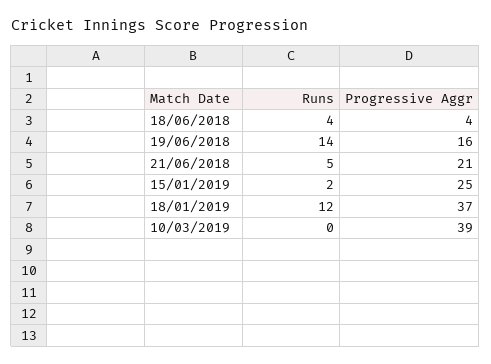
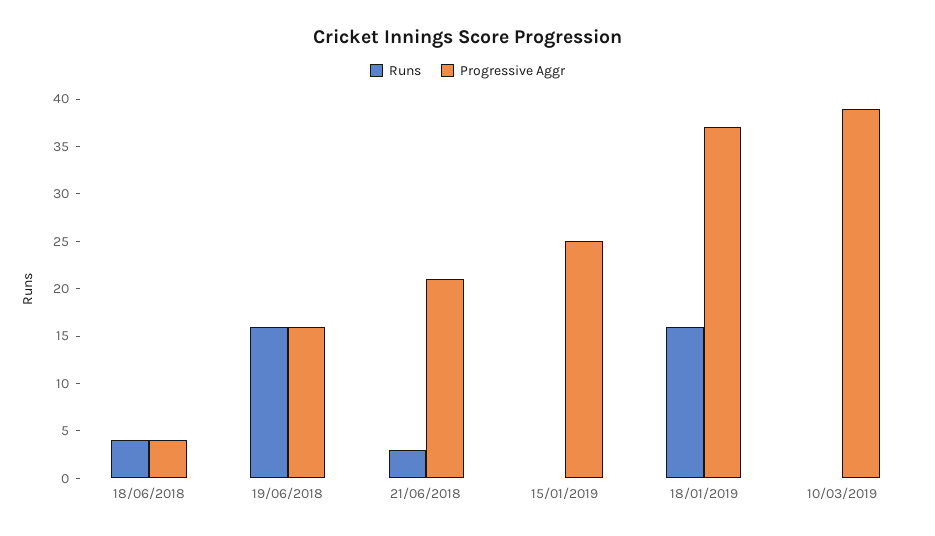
Runs, 19/06/2018: 14 -> 16
Runs, 21/06/2018: 5 -> 3
Runs, 15/01/2019: 2 -> 0
Runs, 18/01/2019: 12 -> 16

